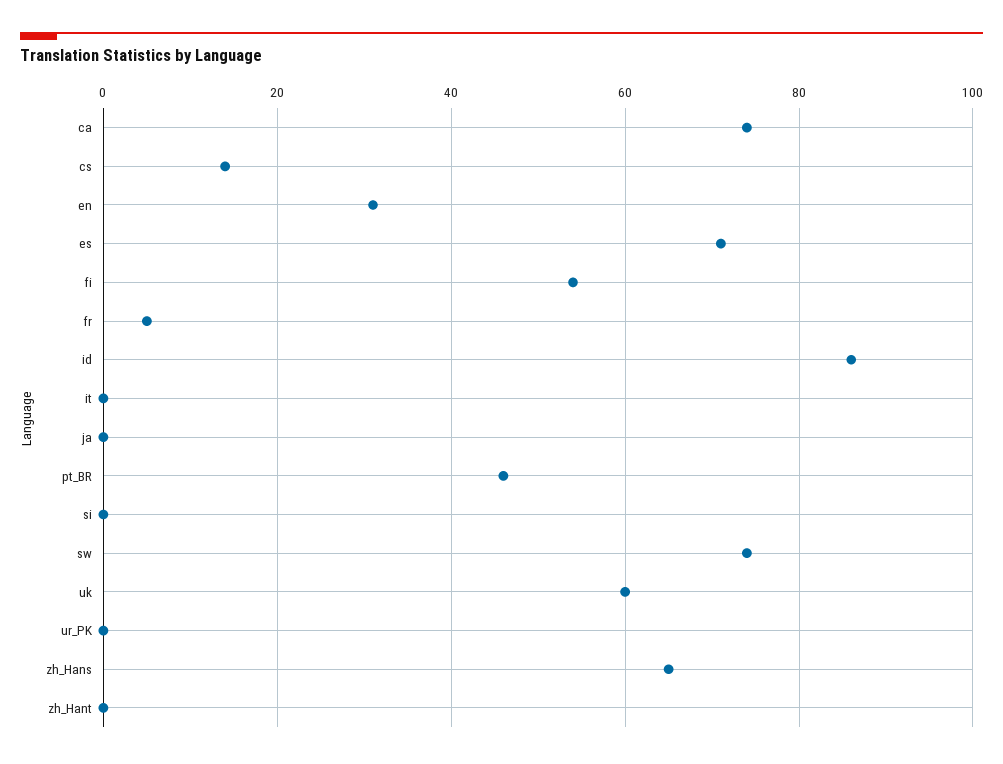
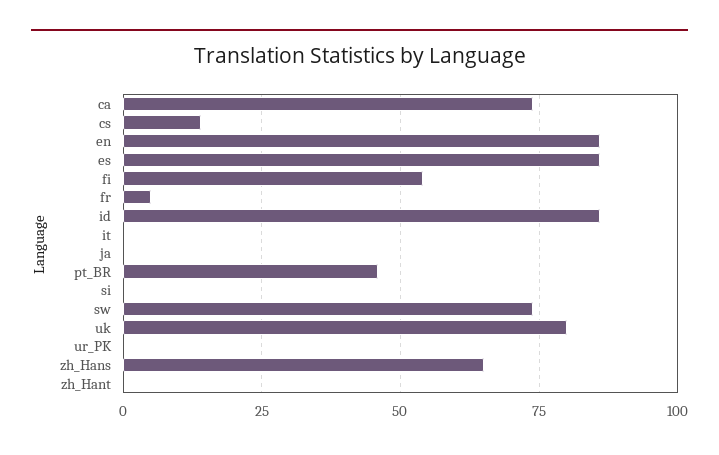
en: 30 -> 85
es: 70 -> 85
uk: 60 -> 80

